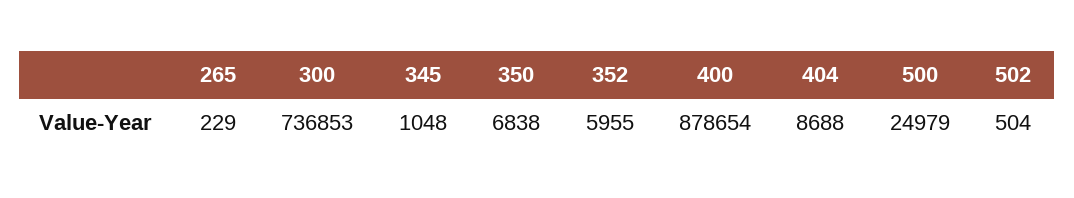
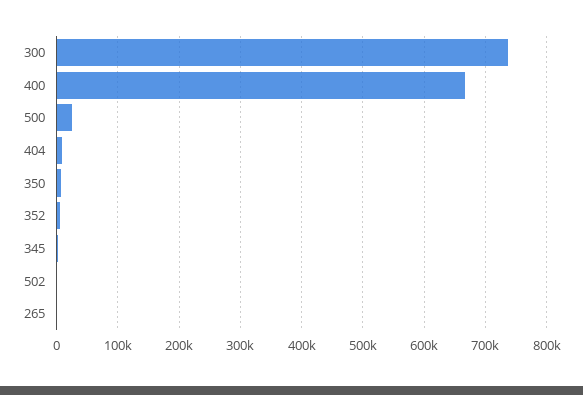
400: 878654 -> 670000

